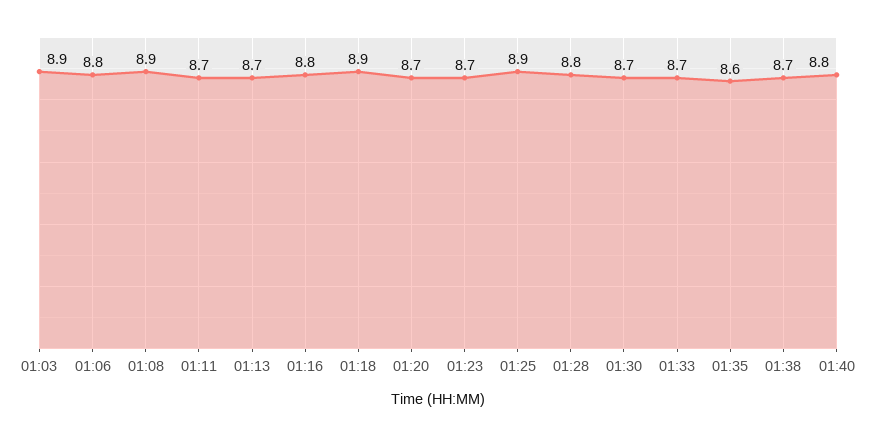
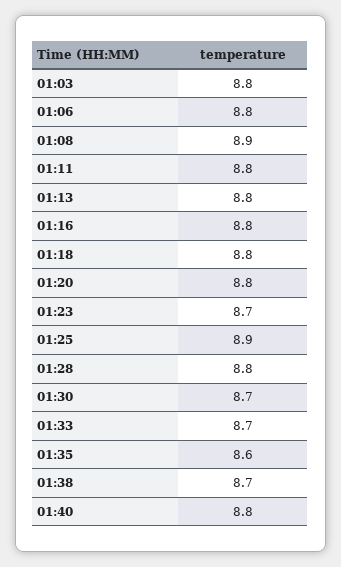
01:03: 8.9 -> 8.8
01:11: 8.7 -> 8.8
01:13: 8.7 -> 8.8
01:18: 8.9 -> 8.8
01:20: 8.7 -> 8.8

